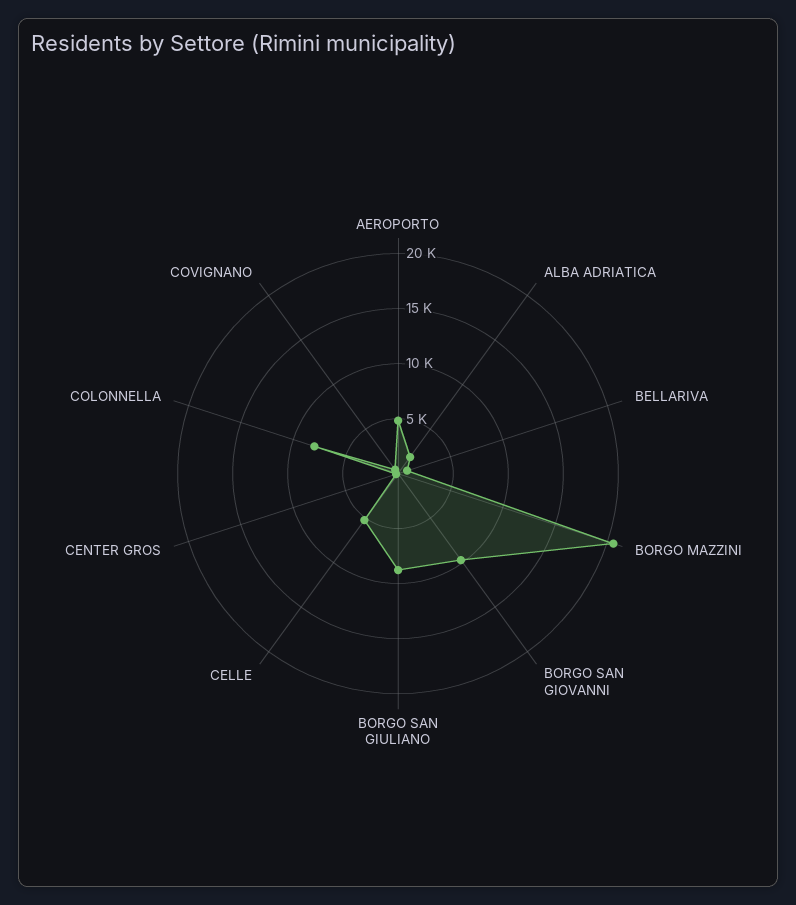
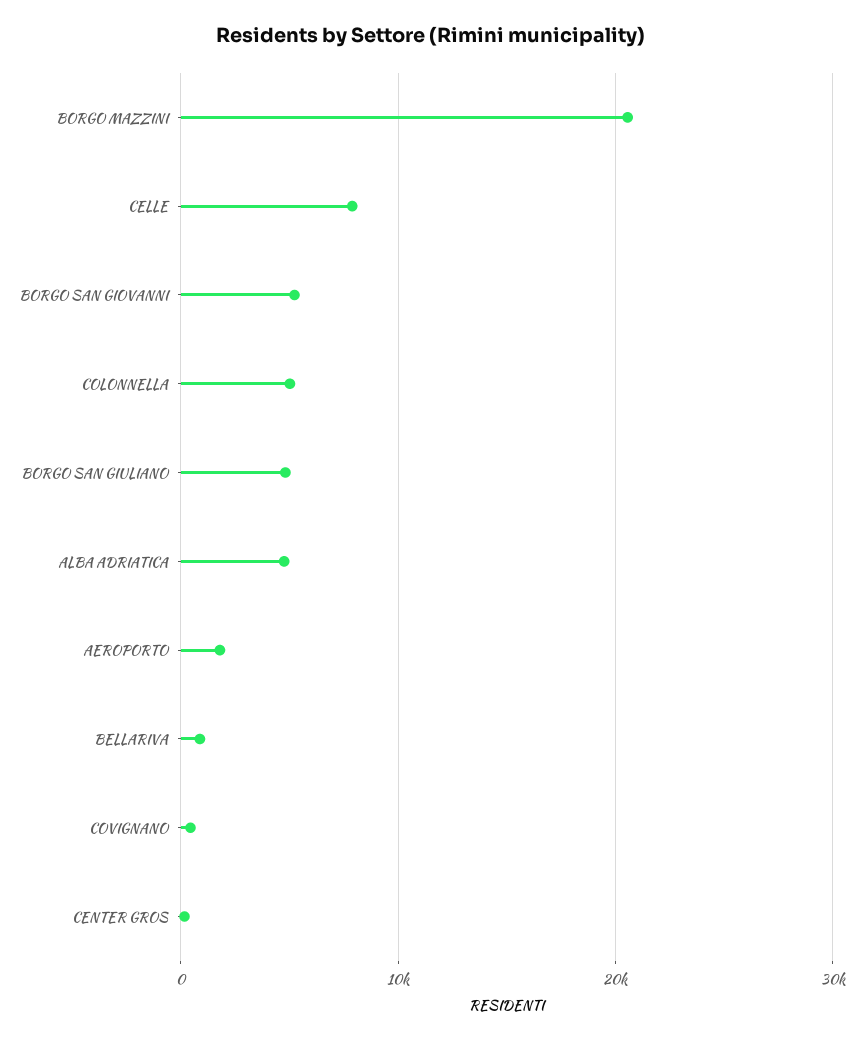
AEROPORTO: 5000 -> 2000
ALBA ADRIATICA: 2000 -> 5000
BORGO SAN GIOVANNI: 10000 -> 5000
BORGO SAN GIULIANO: 9000 -> 5000
CELLE: 5000 -> 8000
COLONNELLA: 8000 -> 5000

